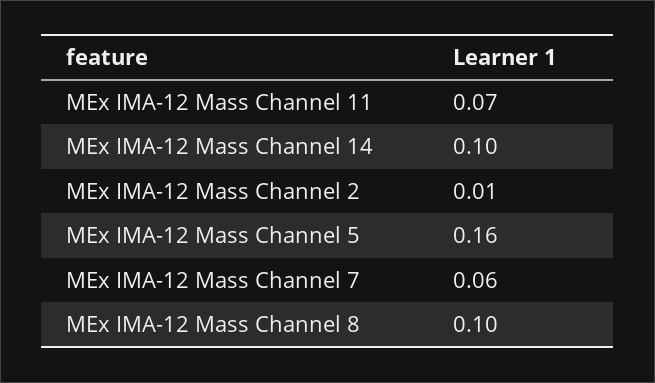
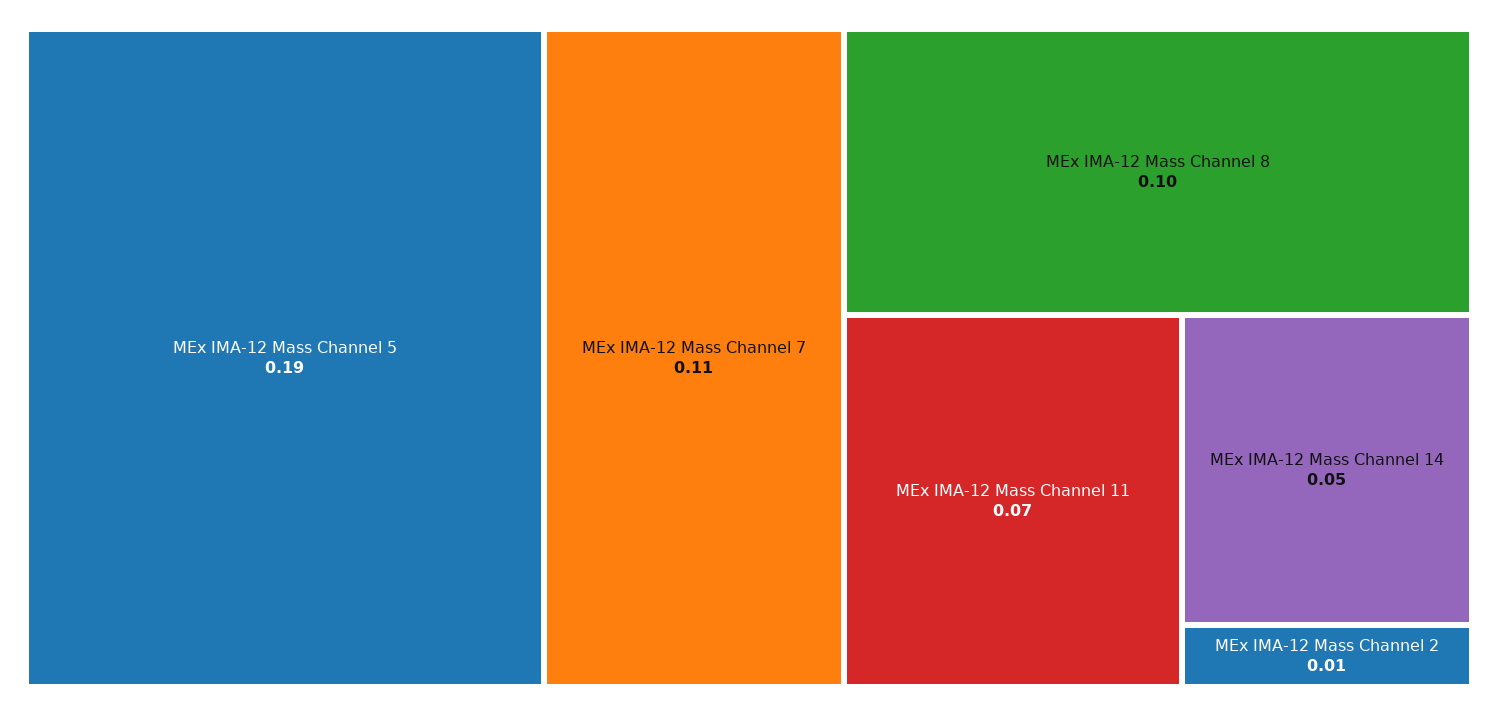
MEx IMA-12 Mass Channel 14: 0.1 -> 0.05
MEx IMA-12 Mass Channel 5: 0.16 -> 0.19
MEx IMA-12 Mass Channel 7: 0.06 -> 0.11

